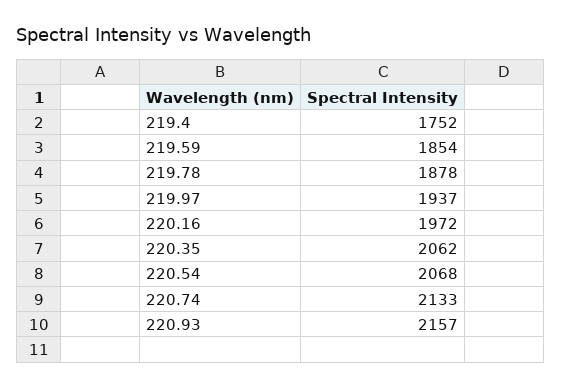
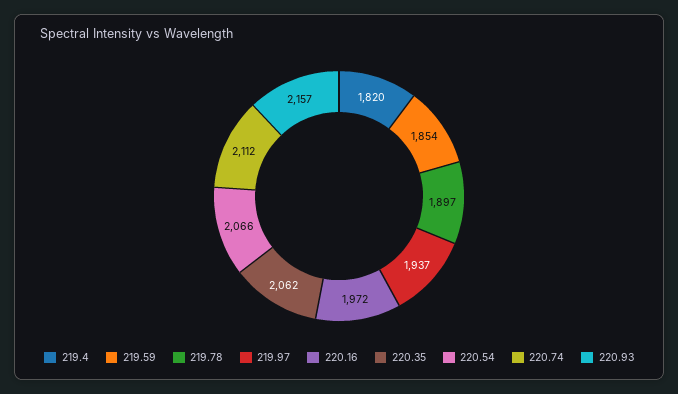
219.4: 1752 -> 1820
219.78: 1878 -> 1897
220.54: 2068 -> 2066
220.74: 2133 -> 2112

